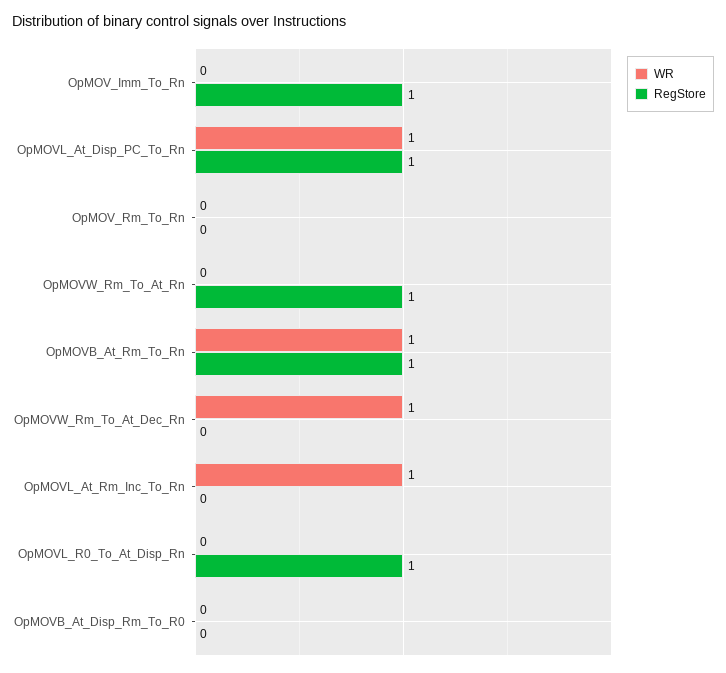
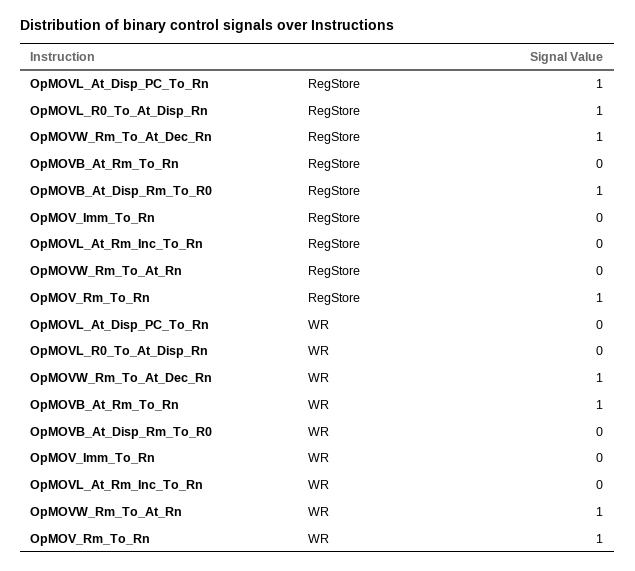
RegStore, OpMOV_Imm_To_Rn: 1 -> 0
WR, OpMOVL_At_Disp_PC_To_Rn: 1 -> 0
WR, OpMOV_Rm_To_Rn: 0 -> 1
RegStore, OpMOV_Rm_To_Rn: 0 -> 1
WR, OpMOVW_Rm_To_At_Rn: 0 -> 1
RegStore, OpMOVW_Rm_To_At_Rn: 1 -> 0
RegStore, OpMOVB_At_Rm_To_Rn: 1 -> 0
RegStore, OpMOVW_Rm_To_At_Dec_Rn: 0 -> 1
WR, OpMOVL_At_Rm_Inc_To_Rn: 1 -> 0
RegStore, OpMOVB_At_Disp_Rm_To_R0: 0 -> 1

